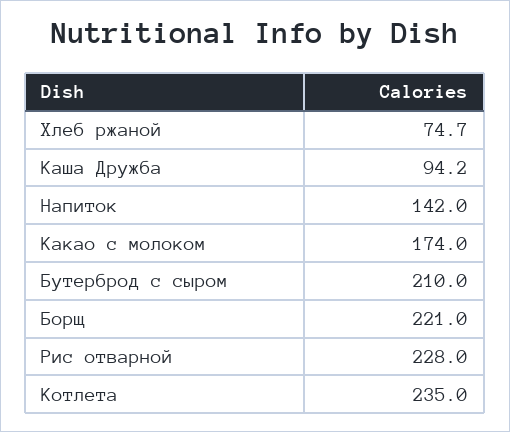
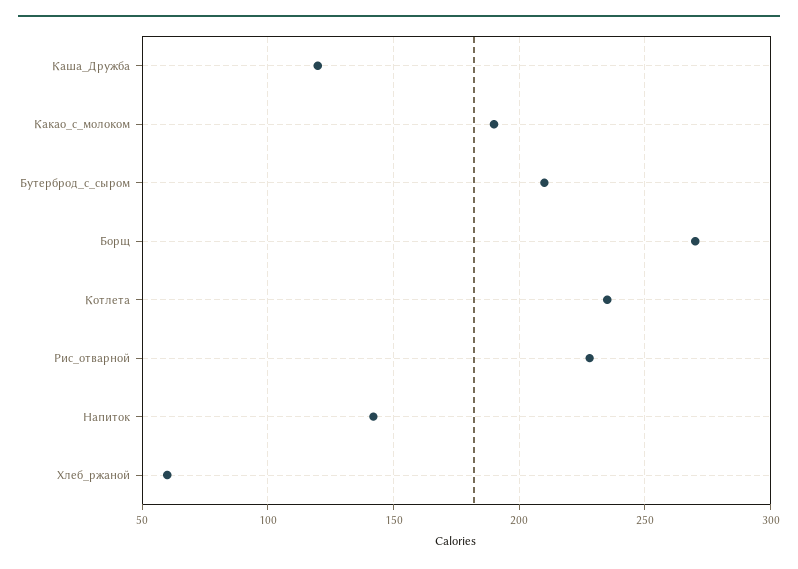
Хлеб ржаной: 74.7 -> 60
Каша Дружба: 94.2 -> 120
Какао с молоком: 174 -> 190
Борщ: 221 -> 270

